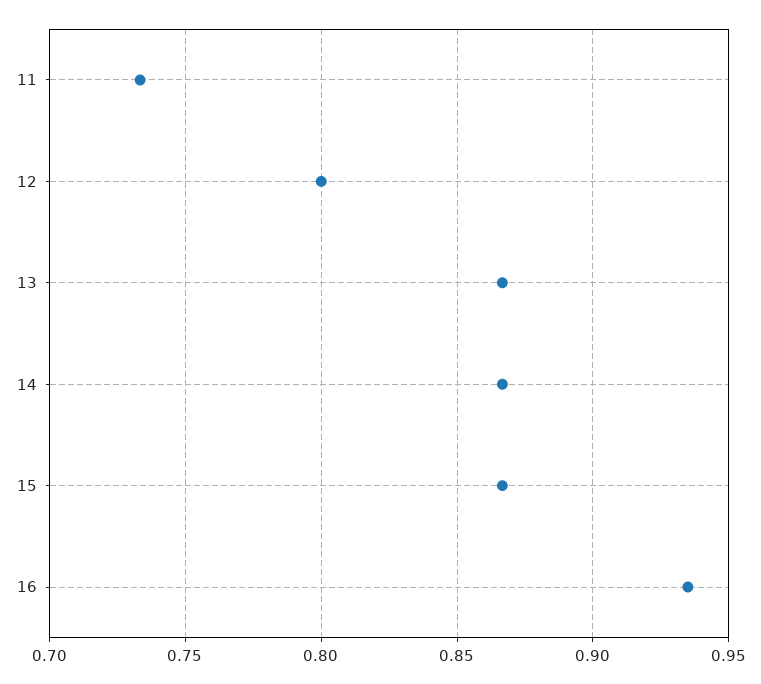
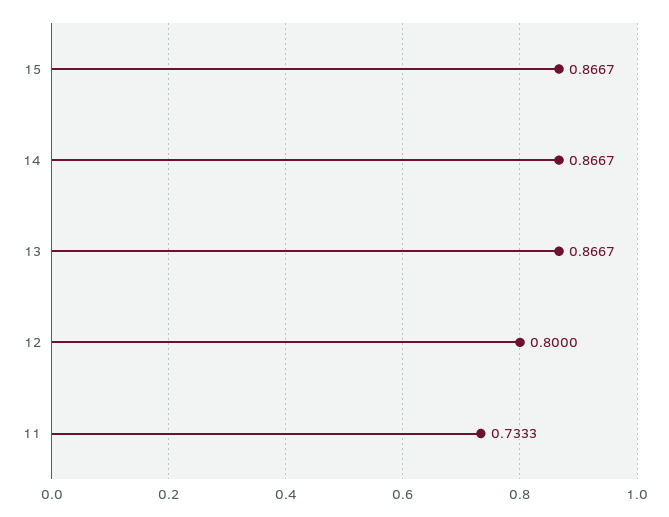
16: 0.935 -> none

